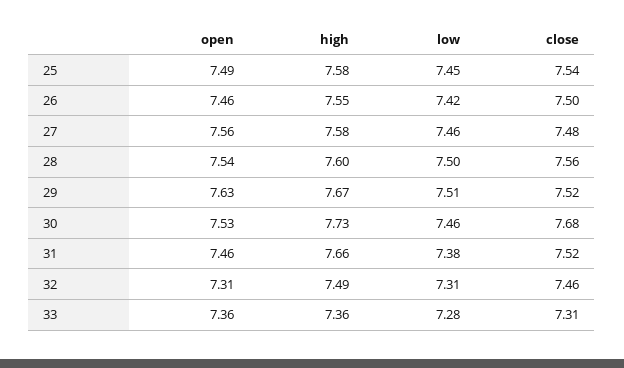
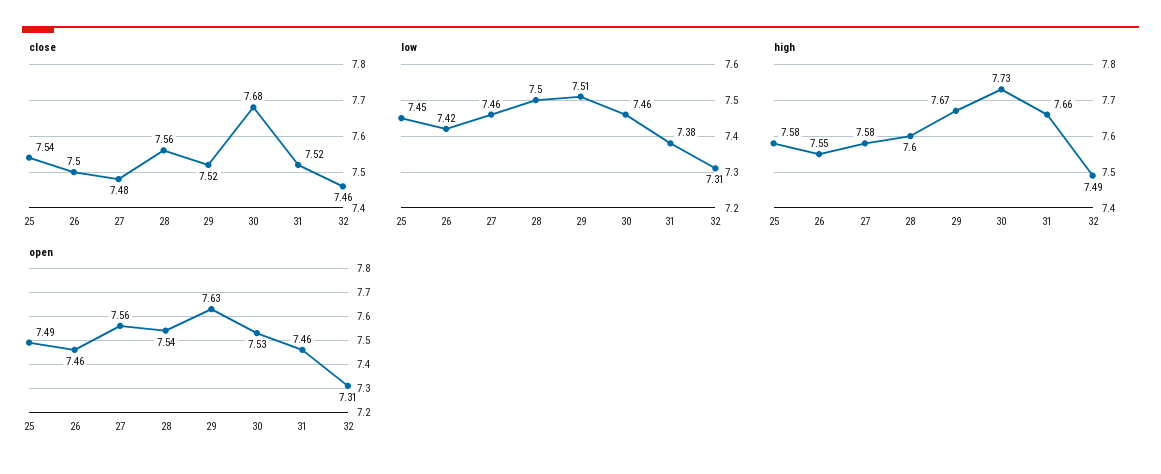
open, 33: 7.36 -> none
high, 33: 7.36 -> none
low, 33: 7.28 -> none
close, 33: 7.31 -> none

